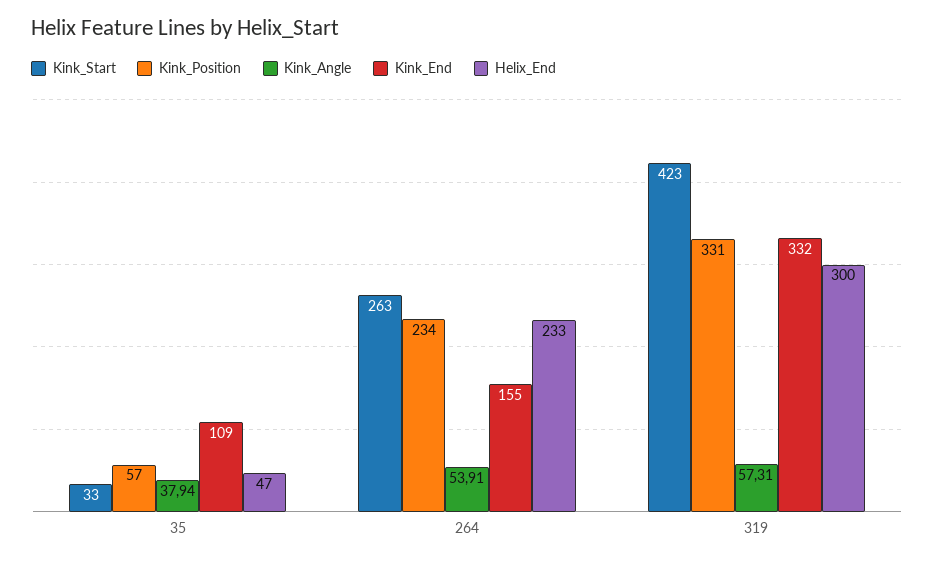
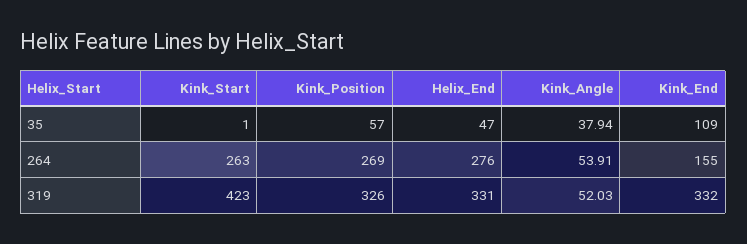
Kink_Start, 35: 33 -> 1
Kink_Position, 264: 234 -> 269
Helix_End, 264: 233 -> 276
Kink_Position, 319: 331 -> 326
Kink_Angle, 319: 57.31 -> 52.03
Helix_End, 319: 300 -> 331

